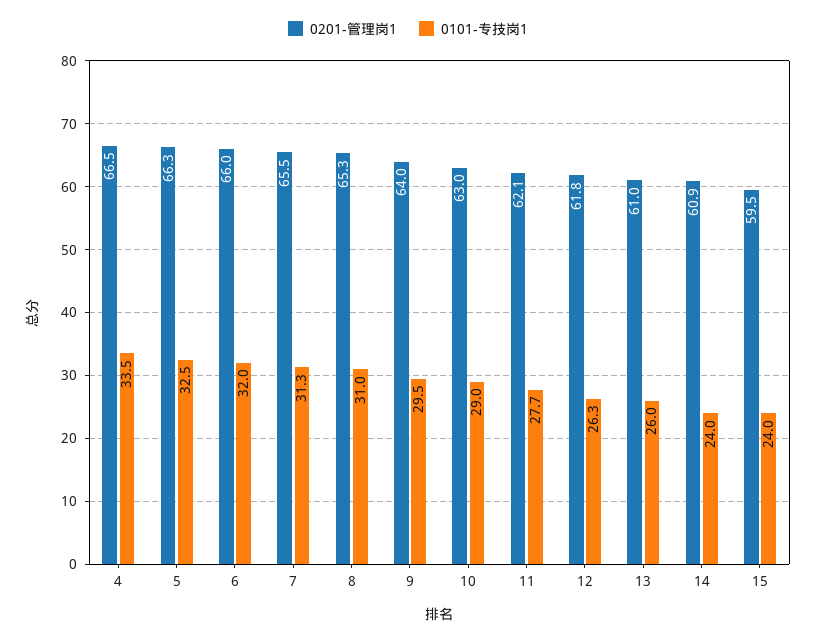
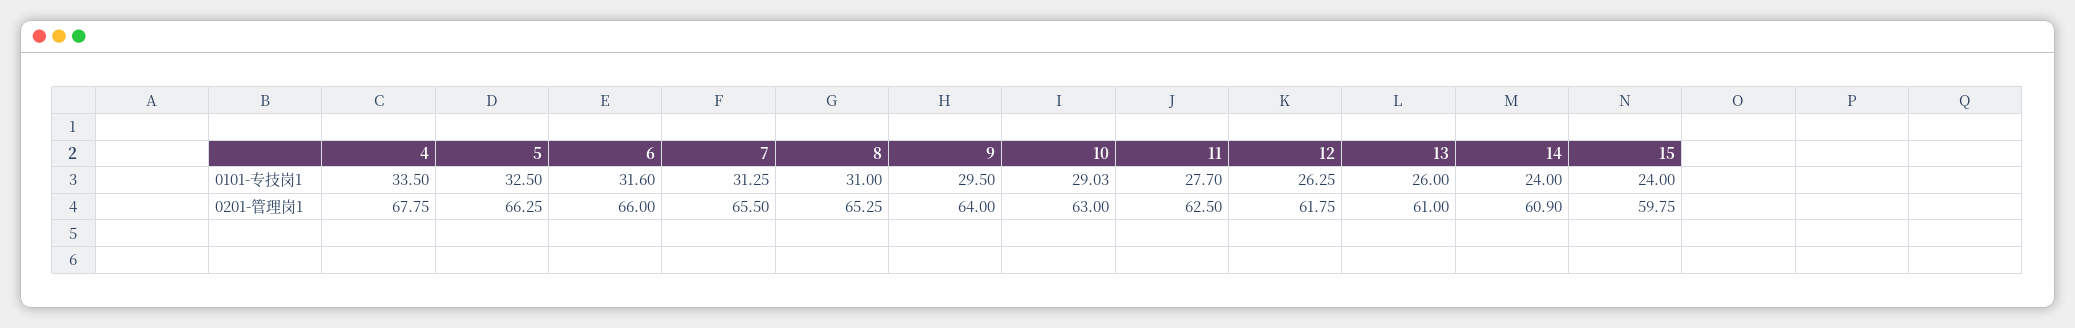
0201-管理岗1, 4: 66.5 -> 67.75
0101-专技岗1, 6: 32 -> 31.6
0201-管理岗1, 11: 62.1 -> 62.5
0201-管理岗1, 15: 59.5 -> 59.75

